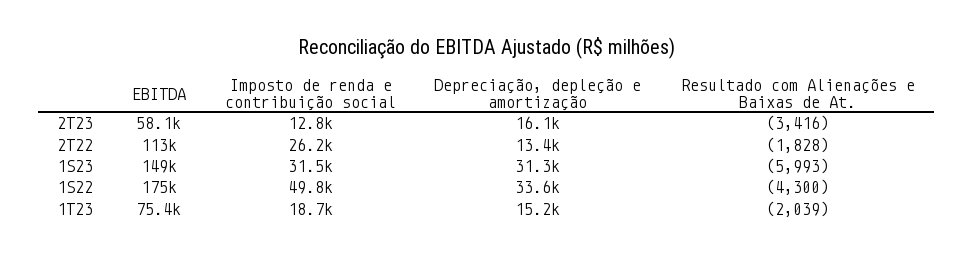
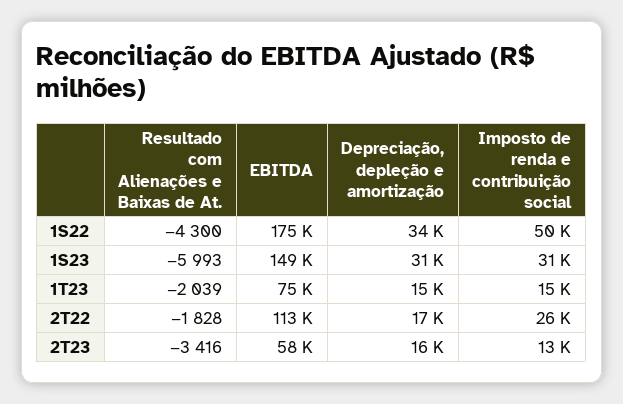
Depreciação, depleção e amortização, 2T22: 13400 -> 17000
Imposto de renda e contribuição social, 1T23: 18700 -> 15000

